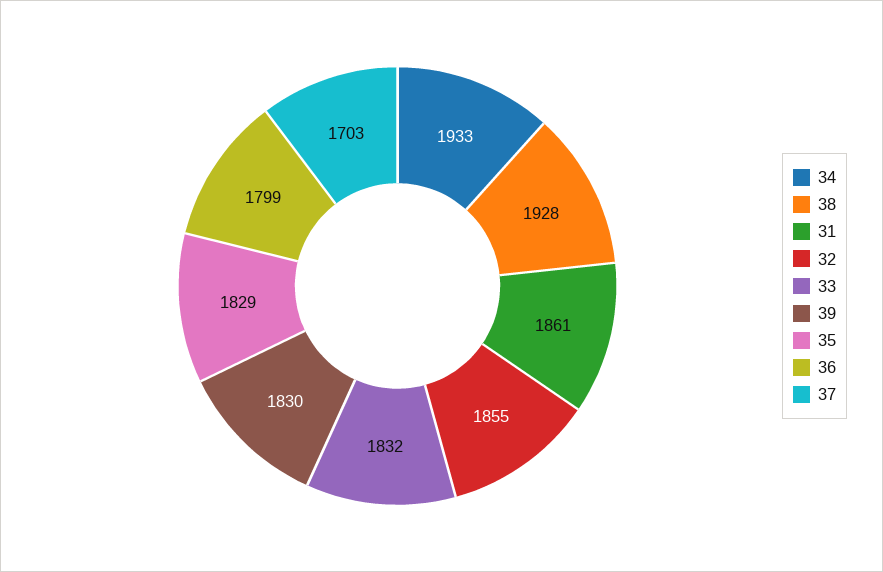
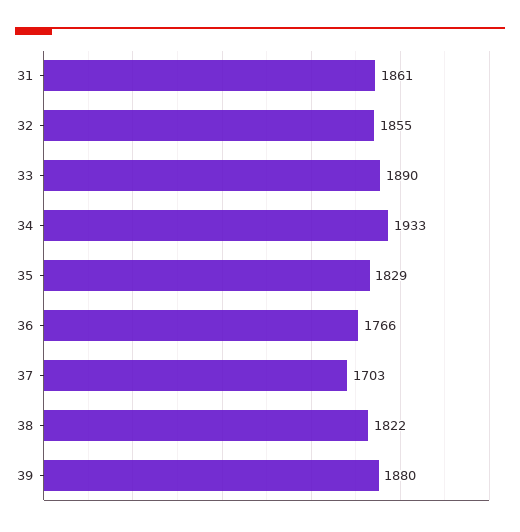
38: 1928 -> 1822
33: 1832 -> 1890
39: 1830 -> 1880
36: 1799 -> 1766

